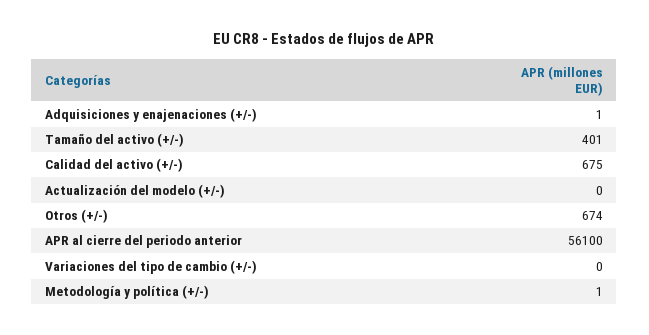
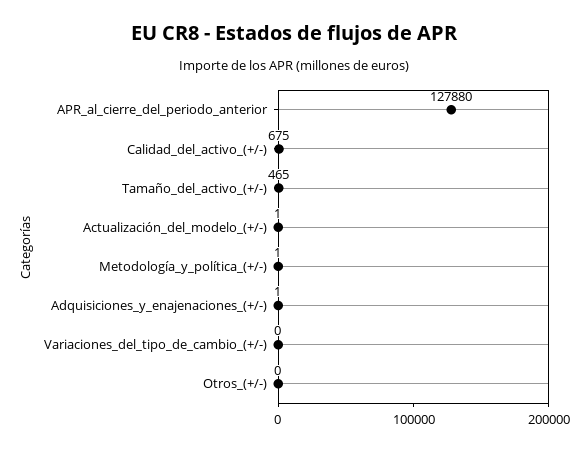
Tamaño del activo (+/-): 401 -> 465
Actualización del modelo (+/-): 0 -> 1
Otros (+/-): 674 -> 0
APR al cierre del periodo anterior: 56100 -> 127880

